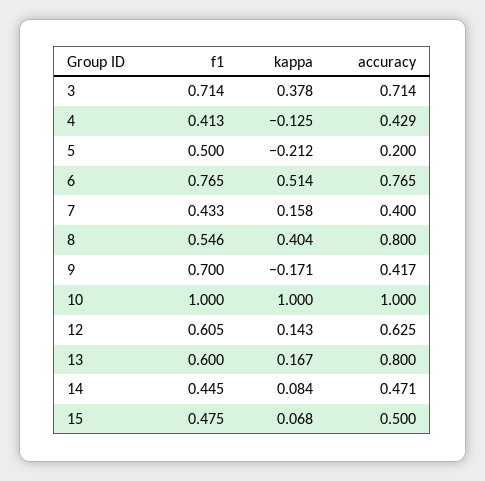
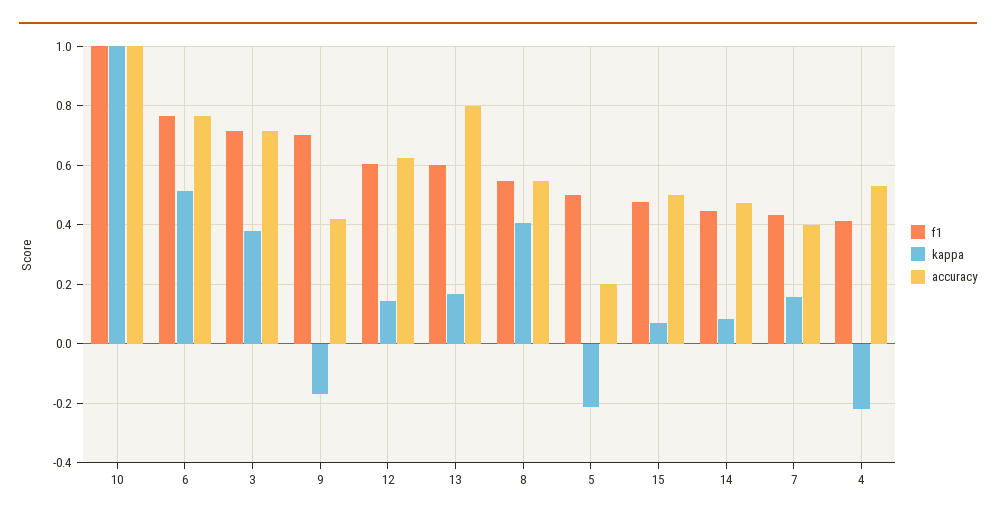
kappa, 4: -0.125 -> -0.225
accuracy, 4: 0.429 -> 0.525
accuracy, 8: 0.8 -> 0.55

